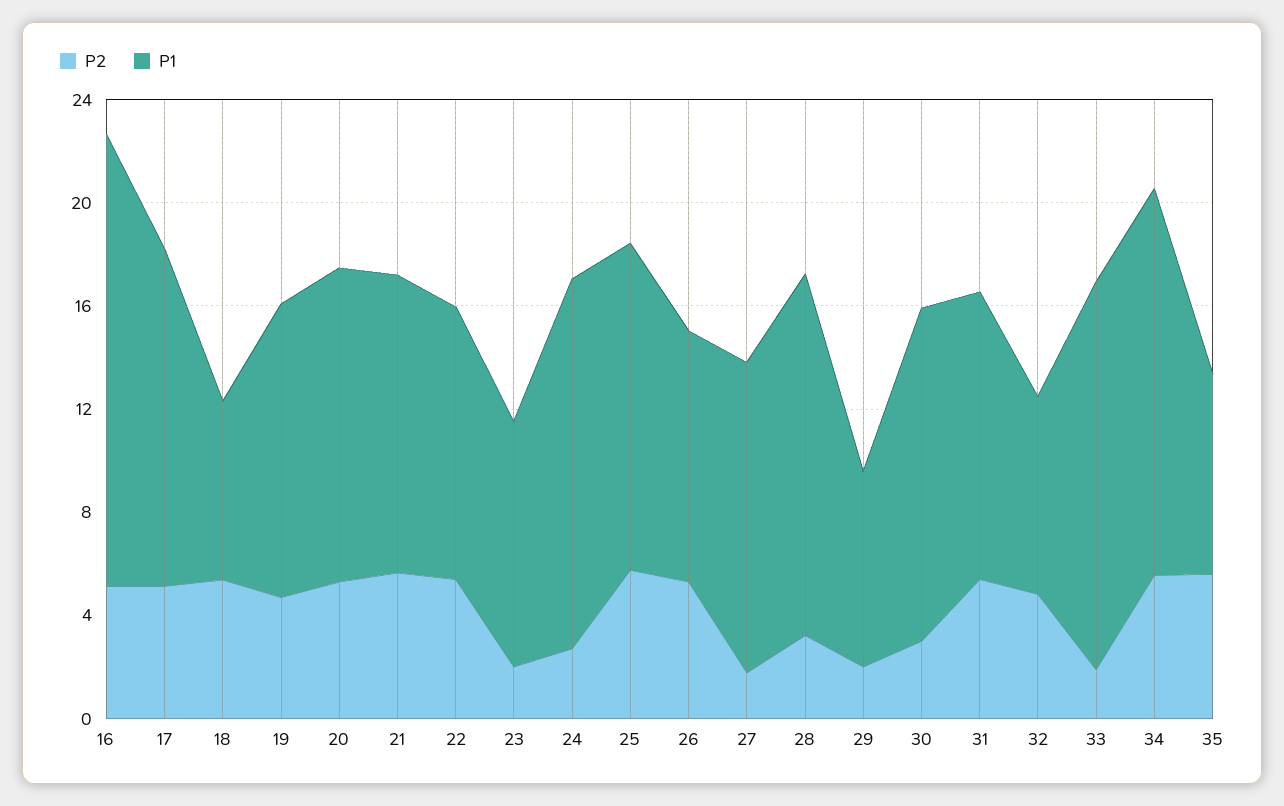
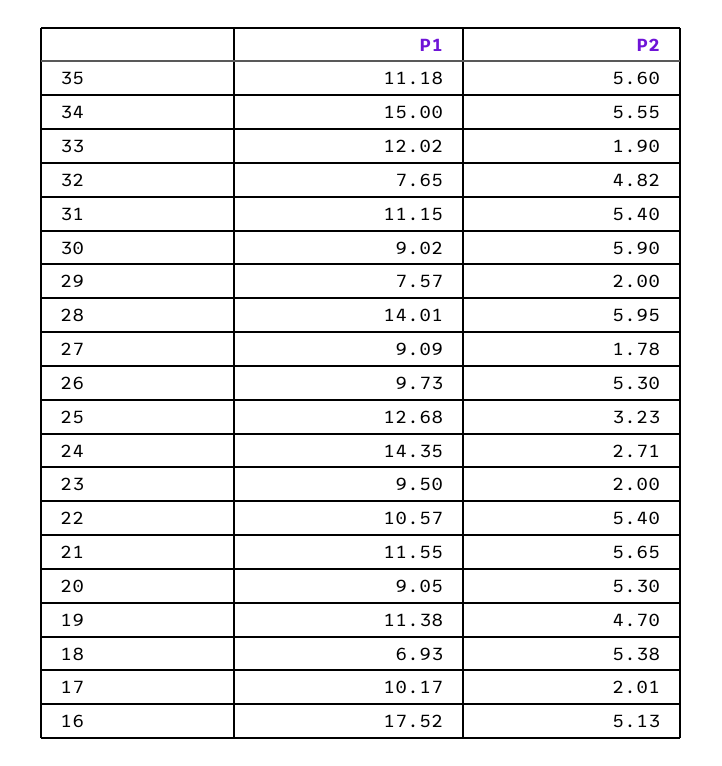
P2, 17: 5 -> 2.01
P1, 17: 13 -> 10.17
P1, 20: 12 -> 9.05
P2, 25: 6 -> 3.23
P1, 27: 12 -> 9.09
P2, 28: 3 -> 5.95
P2, 30: 3 -> 5.9
P1, 30: 13 -> 9.02
P1, 33: 15 -> 12.02
P1, 35: 8 -> 11.18

